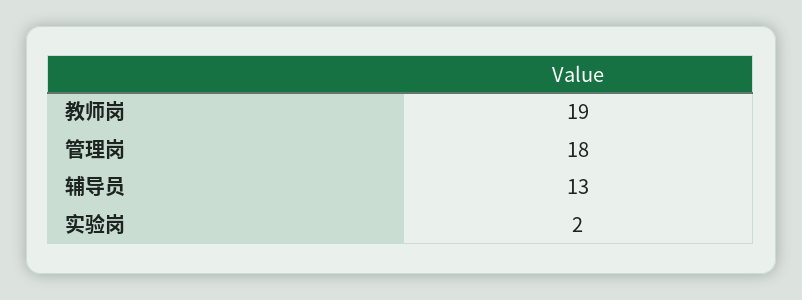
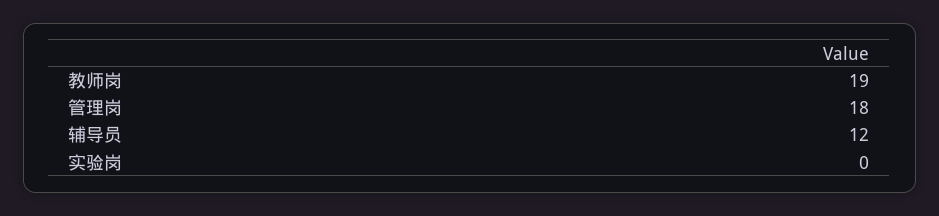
辅导员: 13 -> 12
实验岗: 2 -> 0

